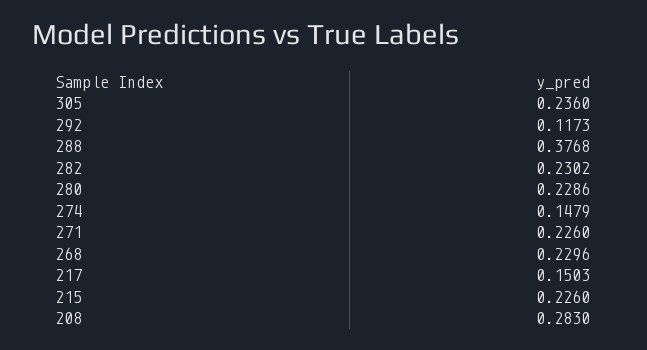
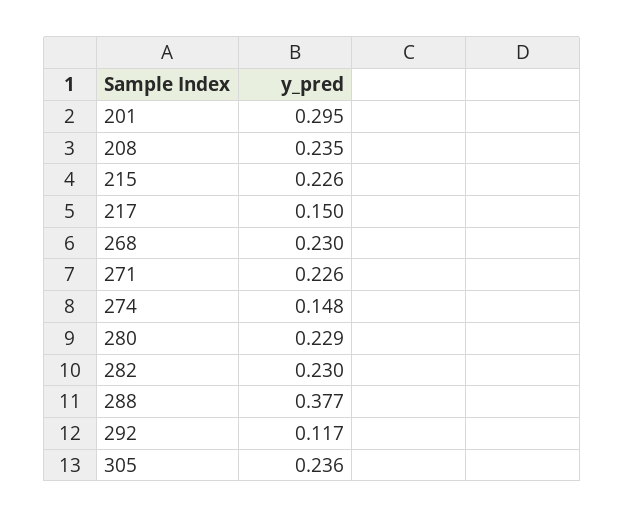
208: 0.283 -> 0.235
201: none -> 0.295

